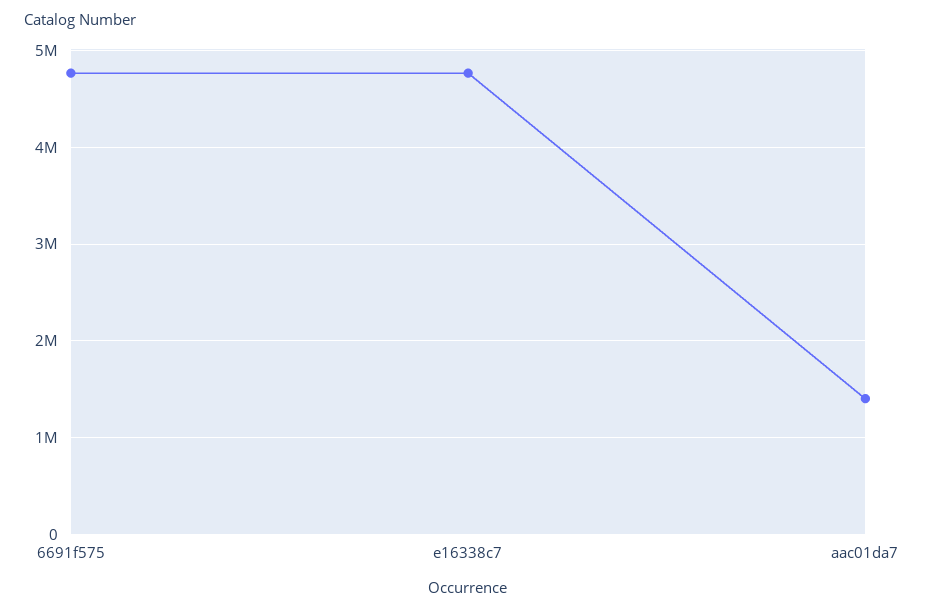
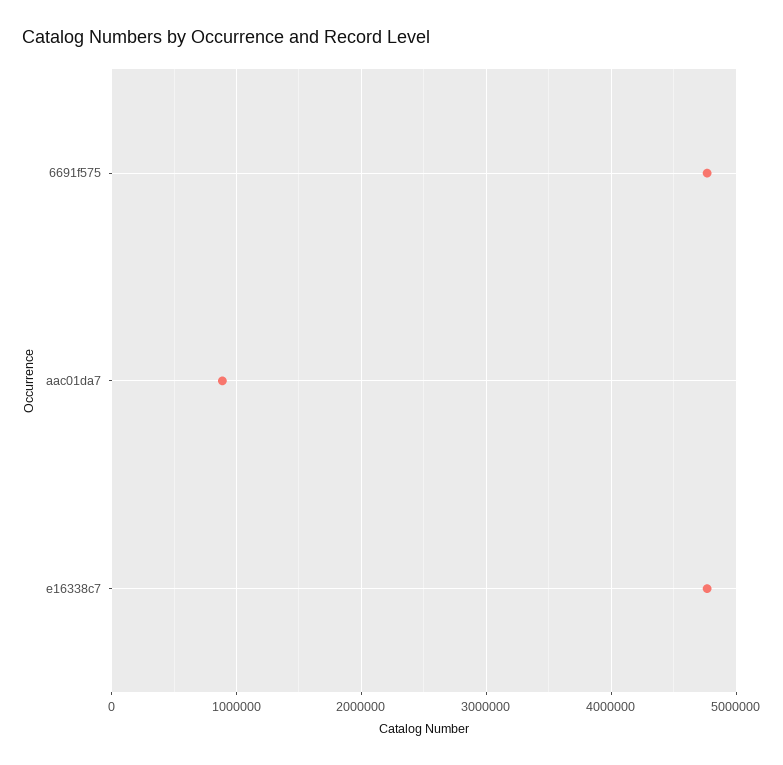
aac01da7: 1400000 -> 900000

